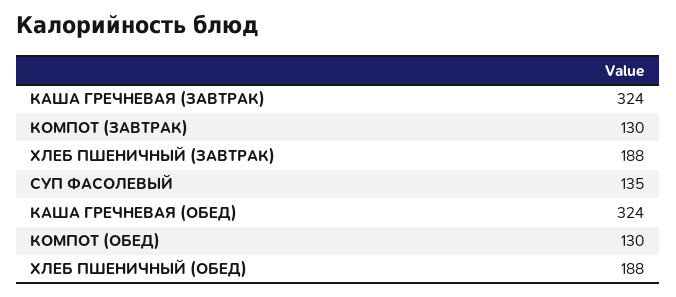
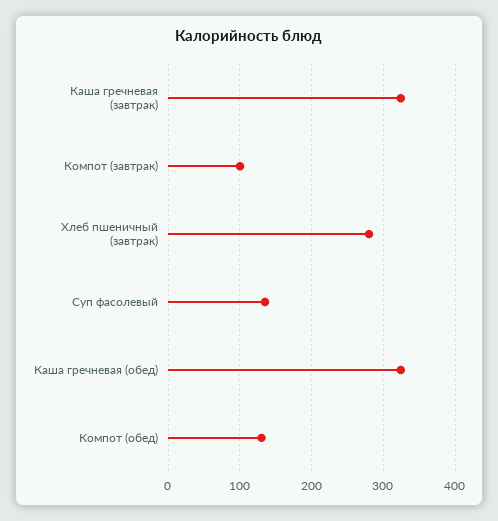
КОМПОТ (ЗАВТРАК): 130 -> 100
ХЛЕБ ПШЕНИЧНЫЙ (ЗАВТРАК): 188 -> 280
ХЛЕБ ПШЕНИЧНЫЙ (ОБЕД): 188 -> none

